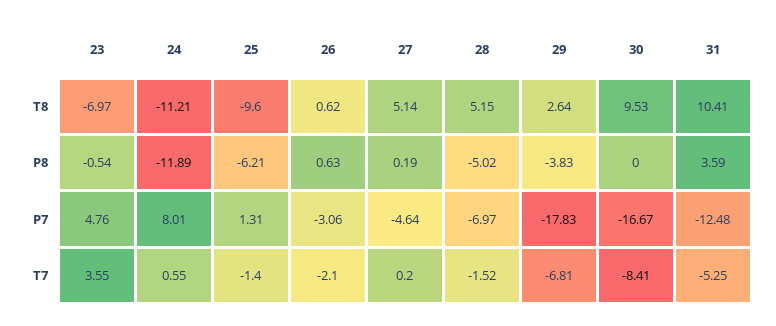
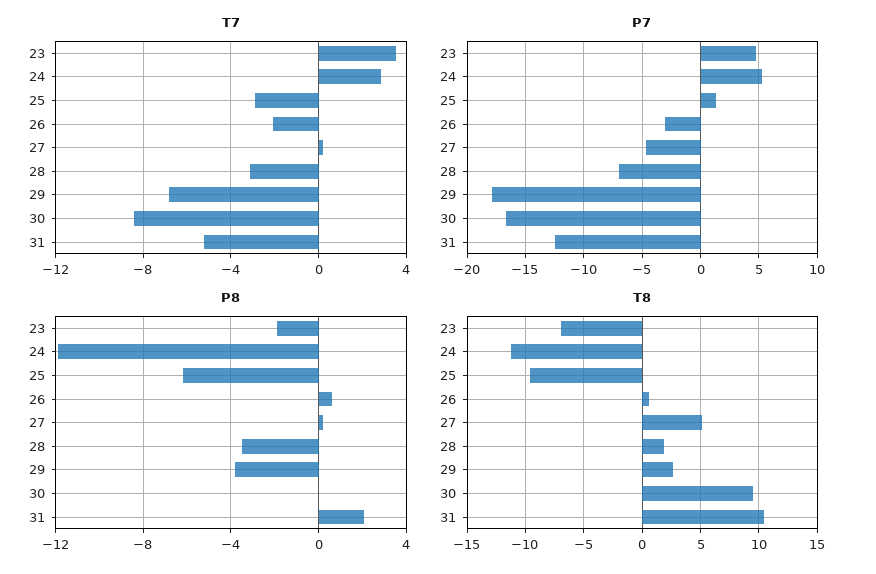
T8, 28: 5.15 -> 2
P8, 23: -0.54 -> -2
P8, 28: -5.02 -> -3.5
P8, 31: 3.59 -> 2
P7, 24: 8.01 -> 5
T7, 24: 0.55 -> 3
T7, 25: -1.4 -> -3
T7, 28: -1.52 -> -3

